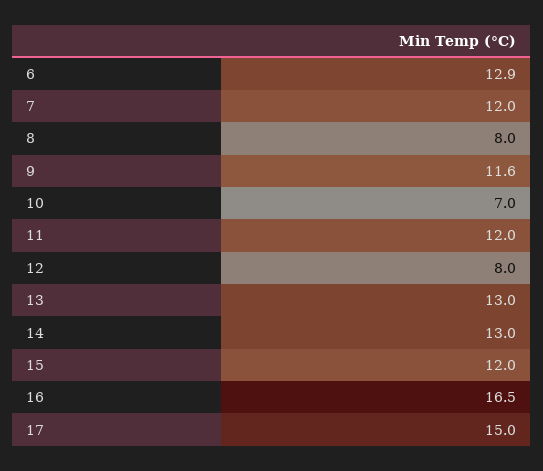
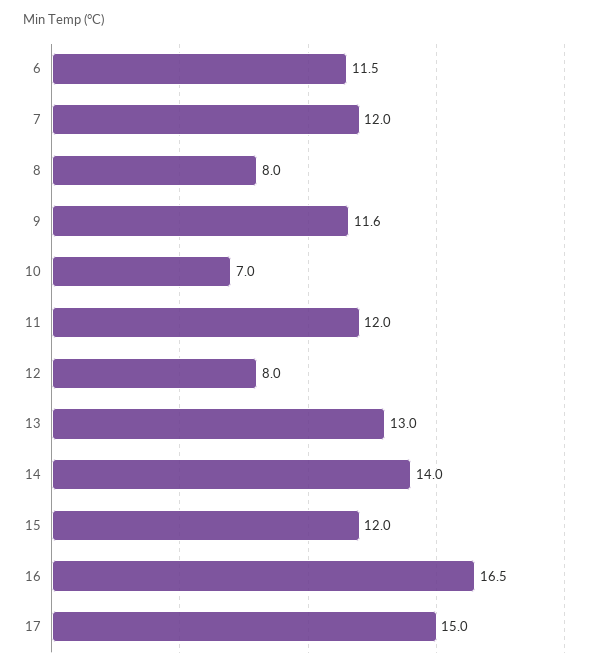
6: 12.9 -> 11.5
14: 13 -> 14

